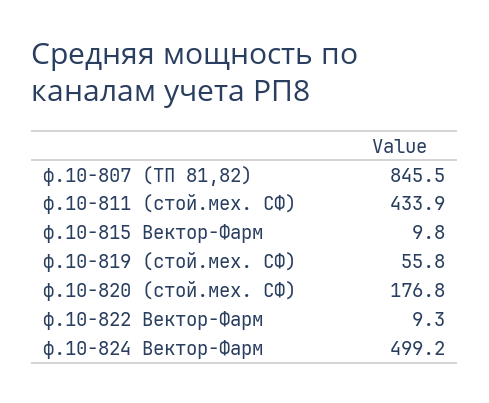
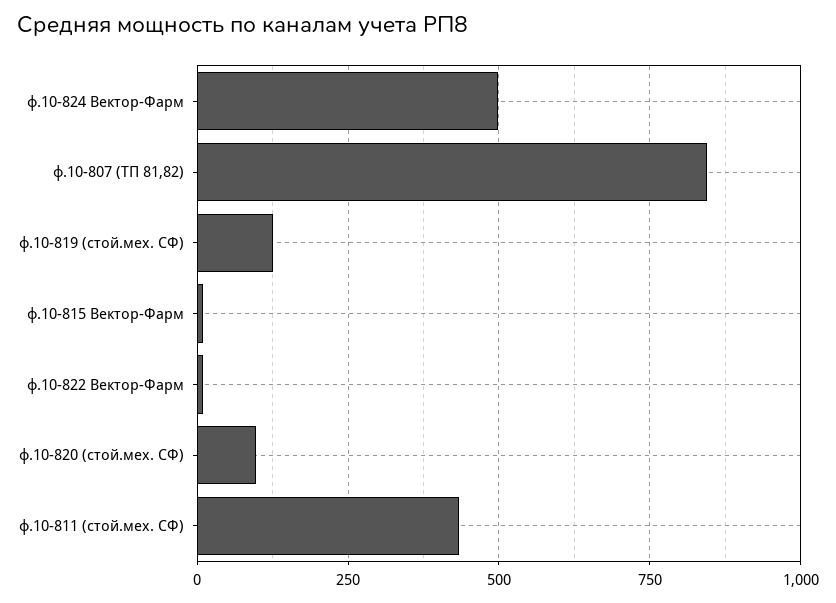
ф.10-819 (стой.мех. СФ): 55.8 -> 125
ф.10-820 (стой.мех. СФ): 176.8 -> 100

